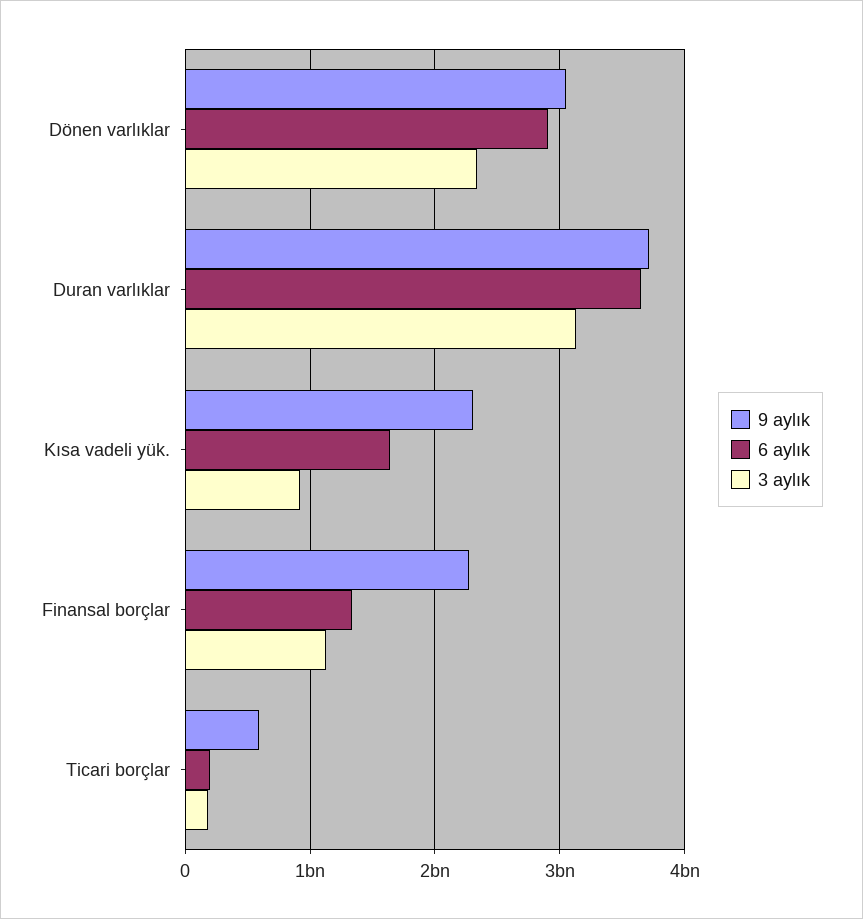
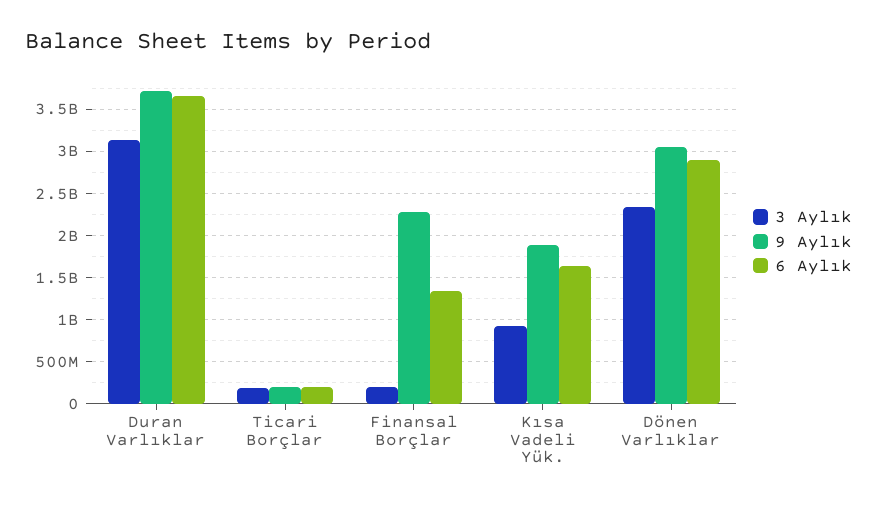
9 aylık, Kısa vadeli yük.: 2300000000 -> 1900000000
3 aylık, Finansal borçlar: 1100000000 -> 200000000
9 aylık, Ticari borçlar: 600000000 -> 200000000

